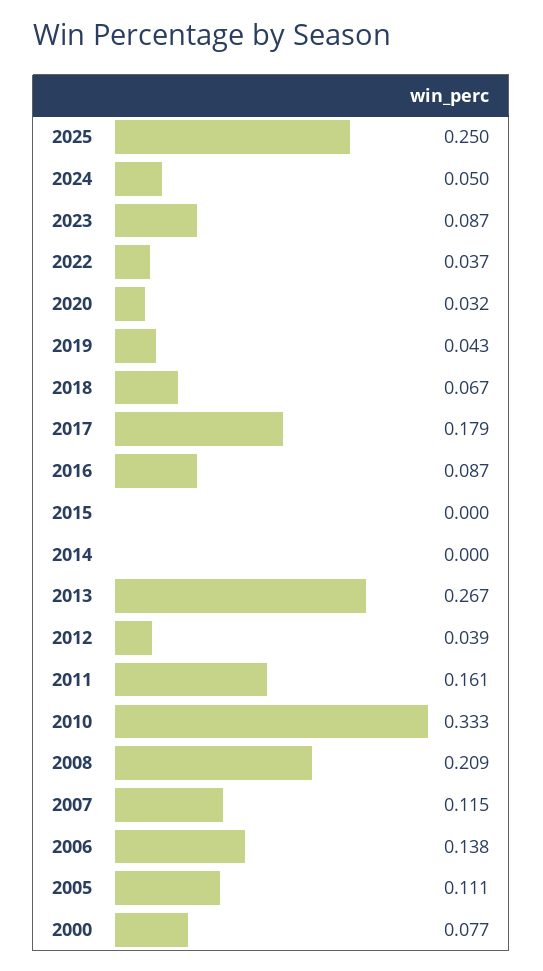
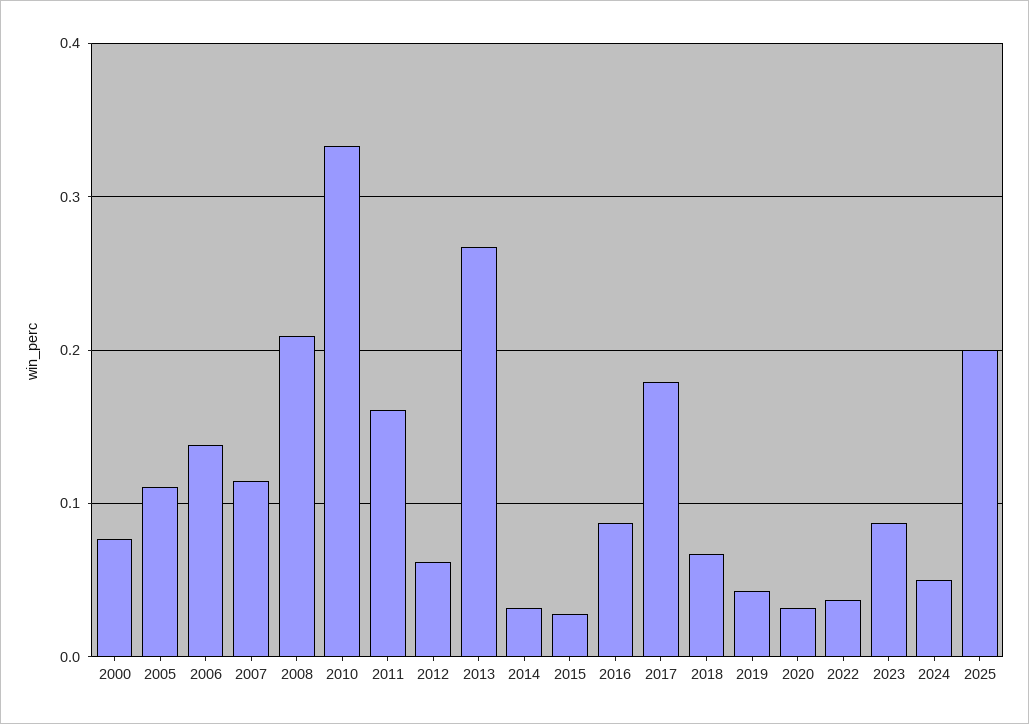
2025: 0.25 -> 0.2
2015: 0 -> 0.03
2014: 0 -> 0.03
2012: 0.039 -> 0.06

